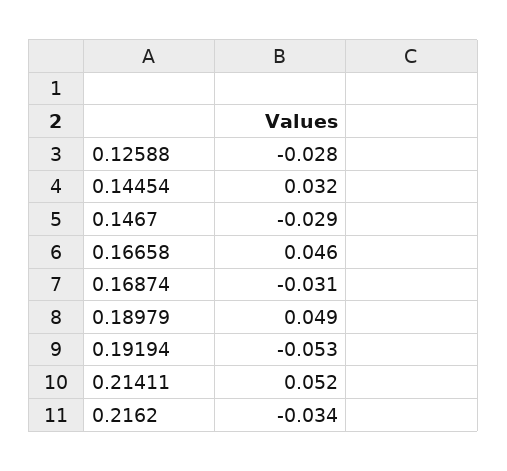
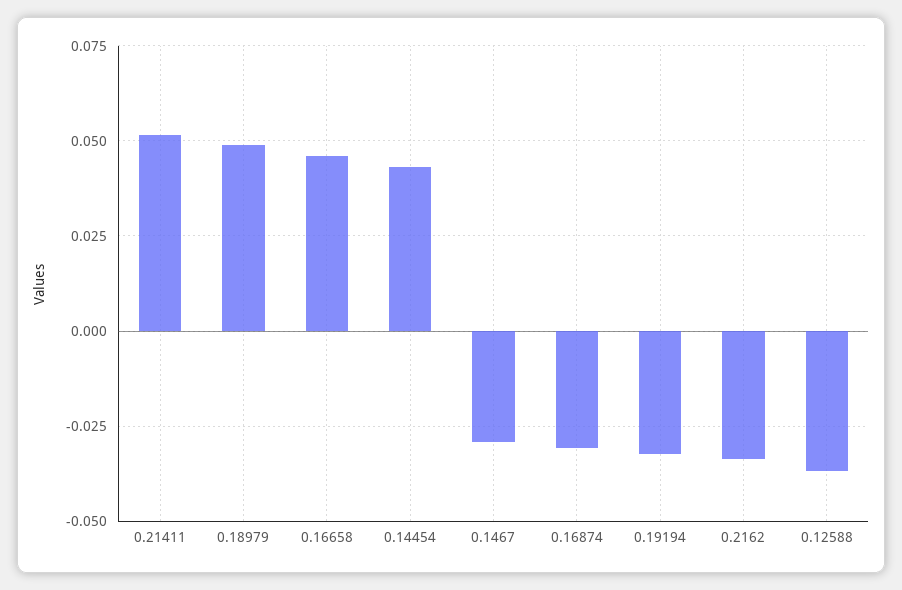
0.12588: -0.028 -> -0.0375
0.14454: 0.032 -> 0.0425
0.19194: -0.053 -> -0.0325

